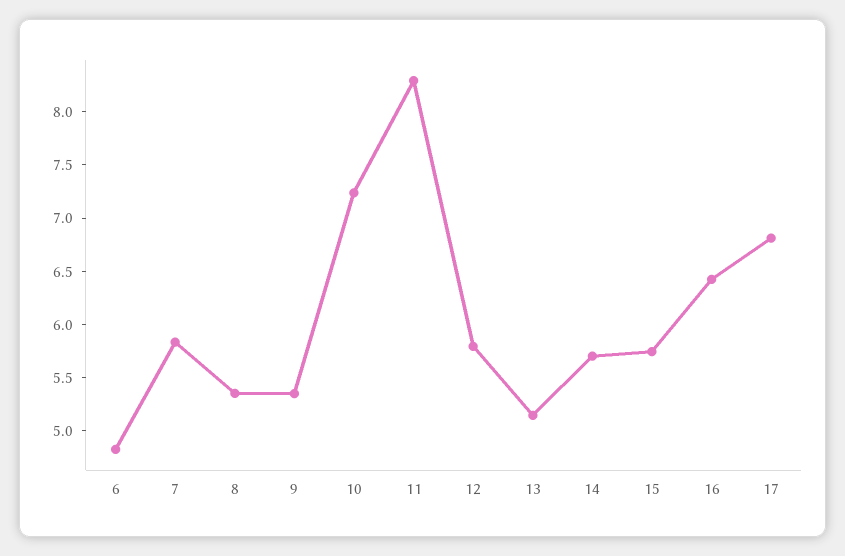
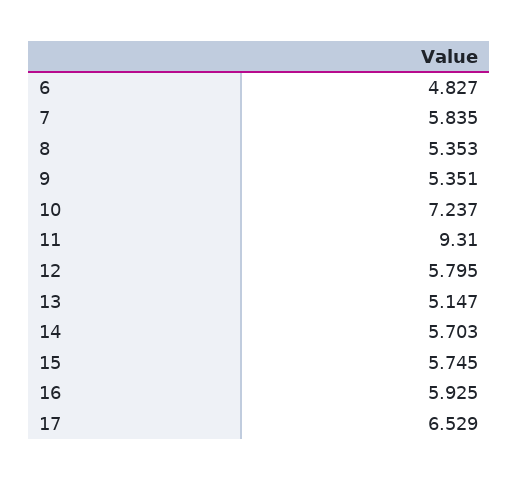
11: 8.3 -> 9.31
16: 6.4 -> 5.925
17: 6.8 -> 6.529

